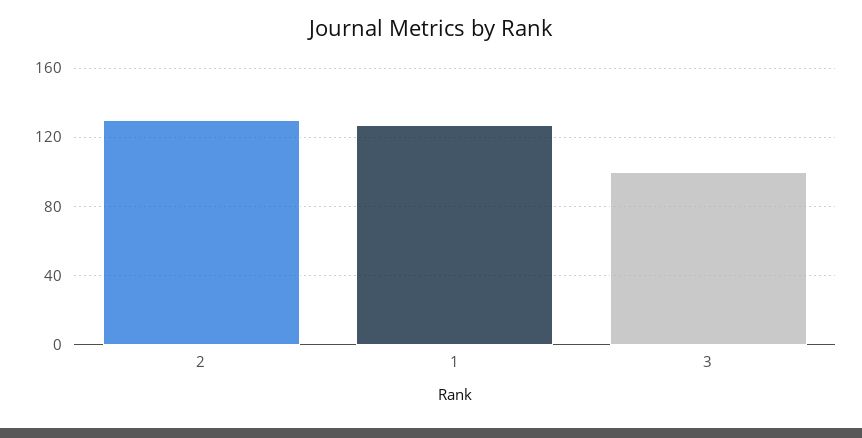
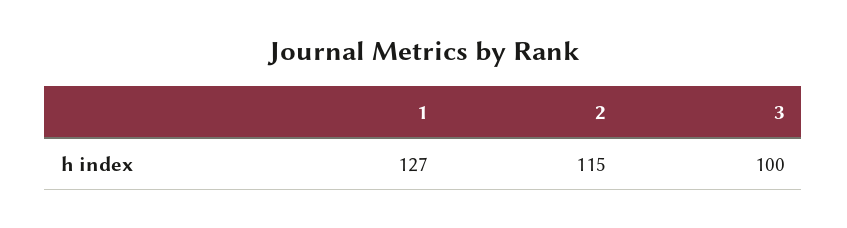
2: 130 -> 115

